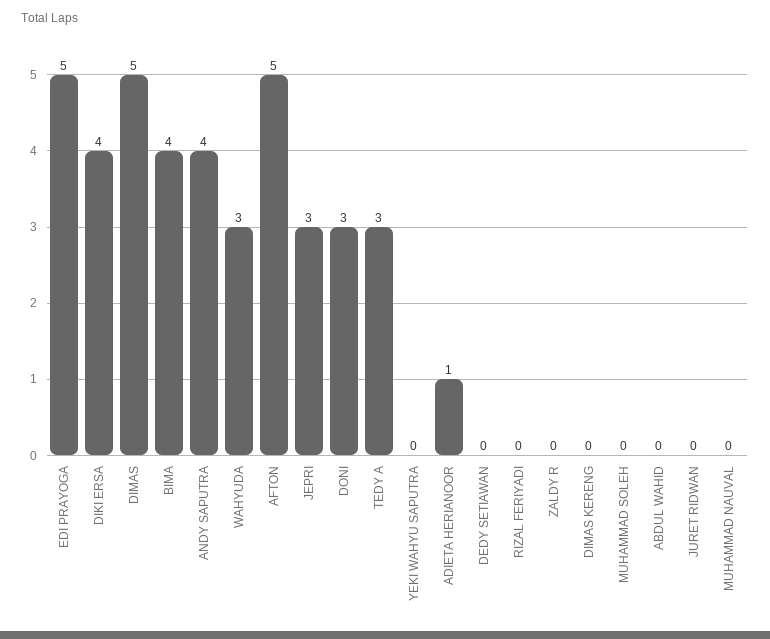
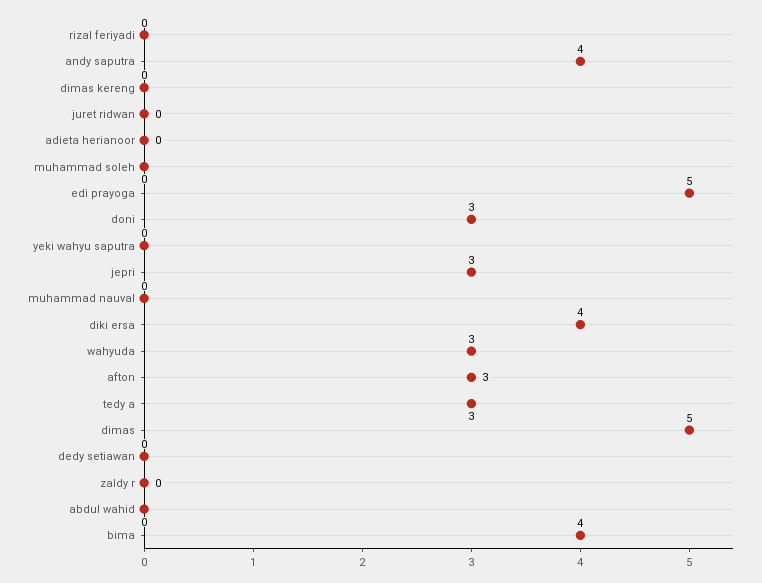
AFTON: 5 -> 3
ADIETA HERIANOOR: 1 -> 0

